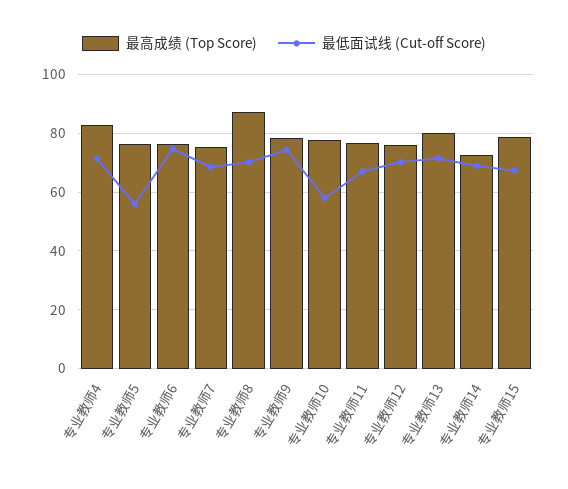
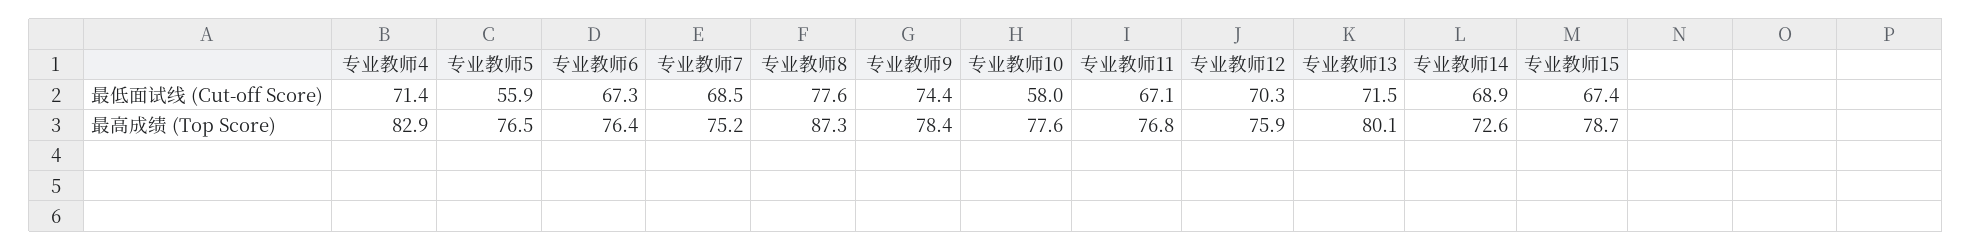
最低面试线 (Cut-off Score), 专业教师6: 75 -> 67.3
最低面试线 (Cut-off Score), 专业教师8: 70 -> 77.6

